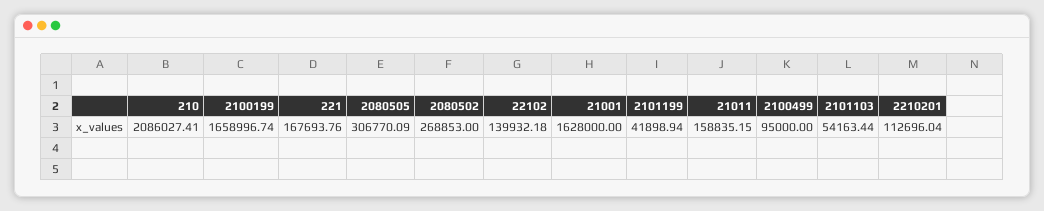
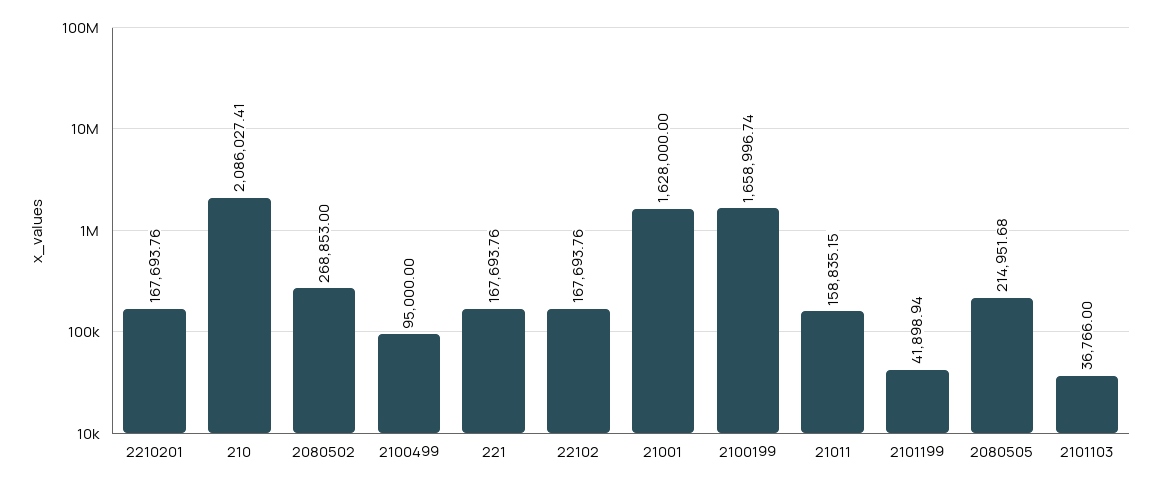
2080505: 306770.09 -> 214951.68
22102: 139932.18 -> 167693.76
2101103: 54163.44 -> 36766
2210201: 112696.04 -> 167693.76

